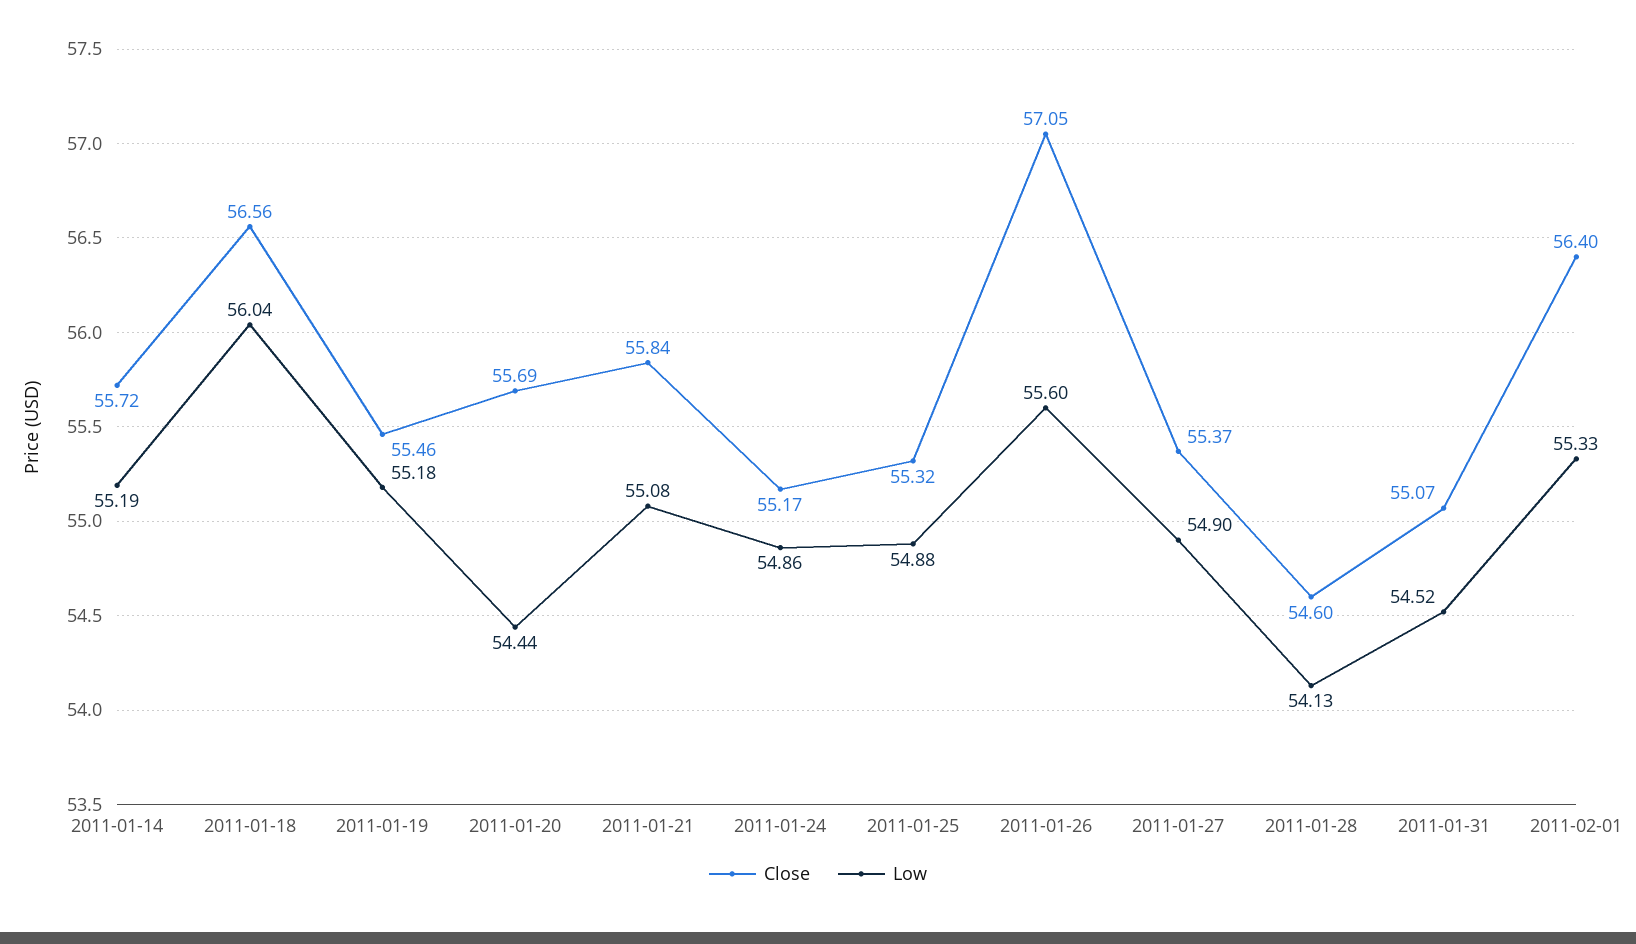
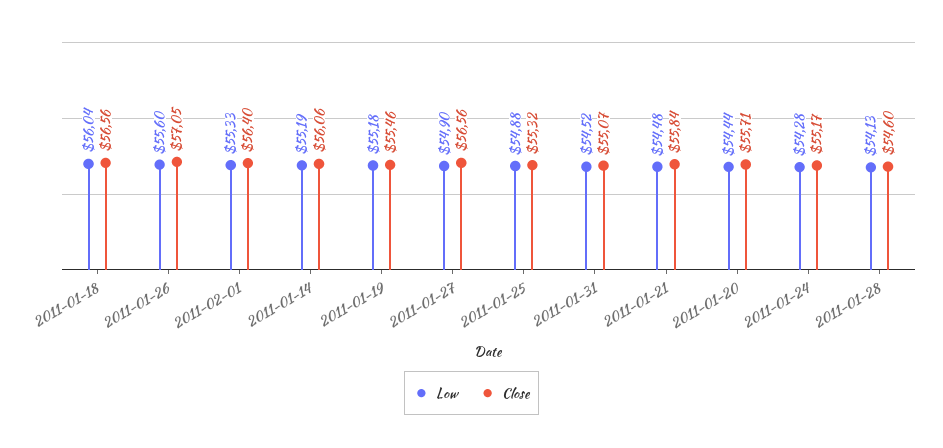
Close, 2011-01-14: 55.72 -> 56.06
Close, 2011-01-20: 55.69 -> 55.71
Low, 2011-01-21: 55.08 -> 54.48
Low, 2011-01-24: 54.86 -> 54.28
Close, 2011-01-27: 55.37 -> 56.56

